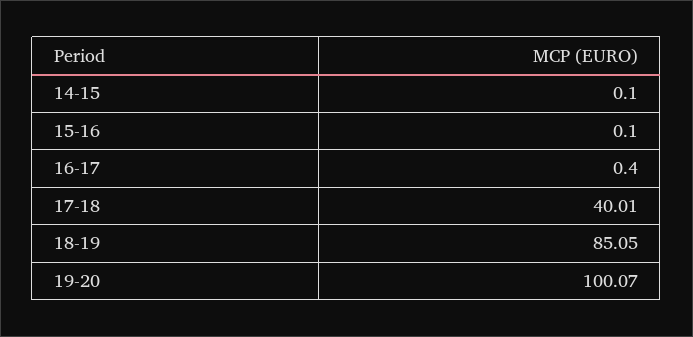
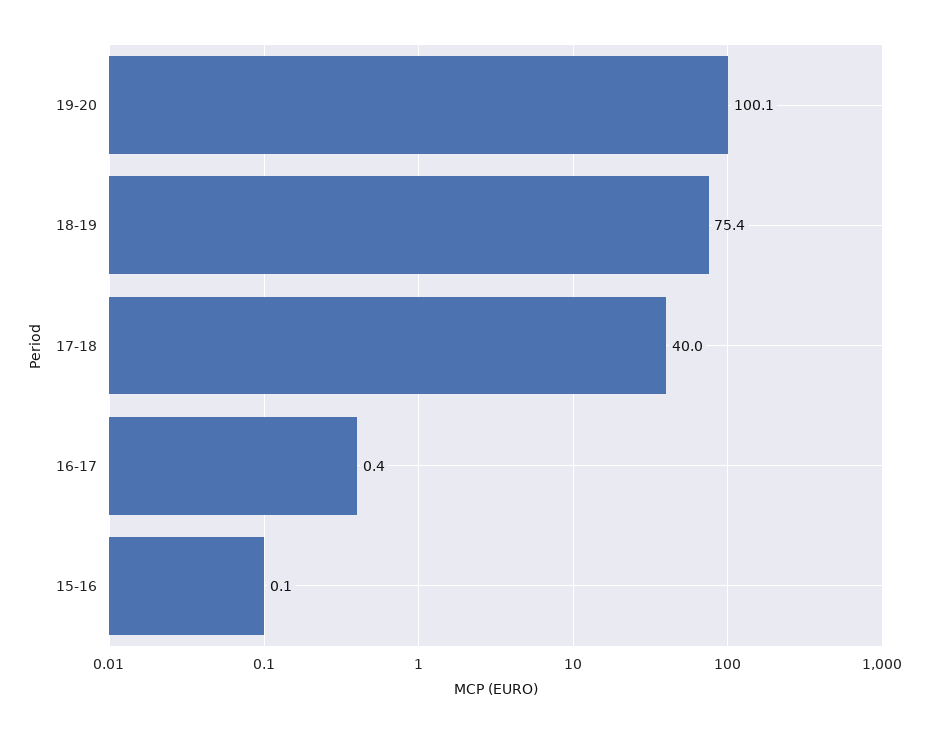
14-15: 0.1 -> none
18-19: 85.05 -> 75.4

